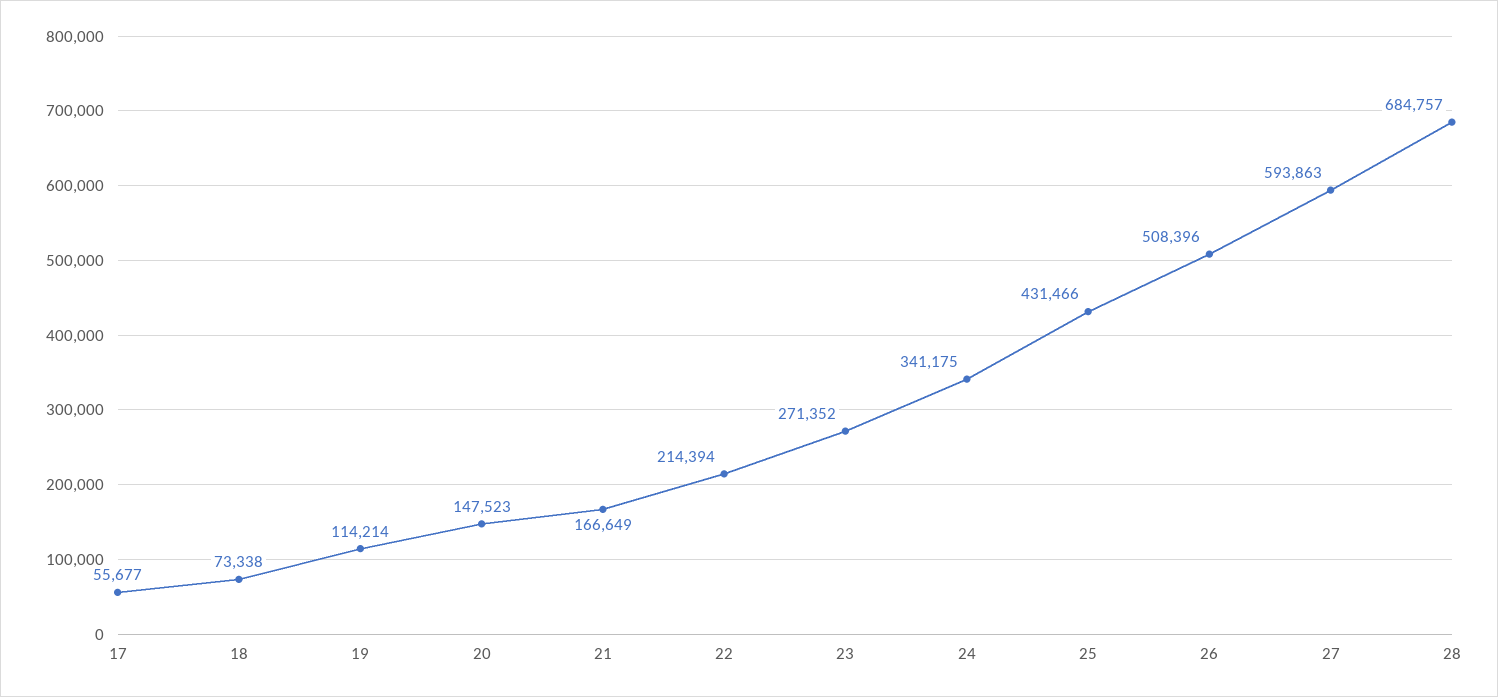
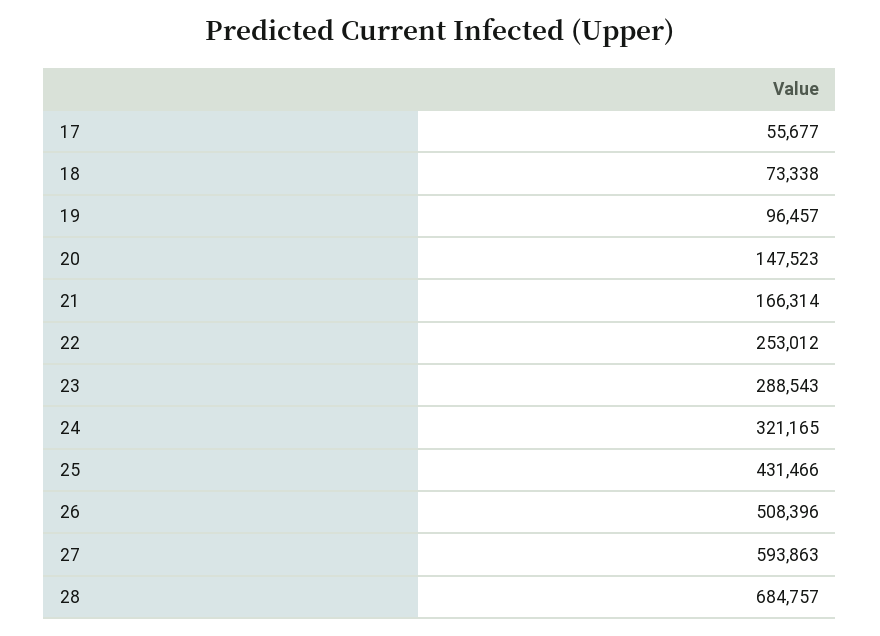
19: 114214 -> 96457
21: 166649 -> 166314
22: 214394 -> 253012
23: 271352 -> 288543
24: 341175 -> 321165

